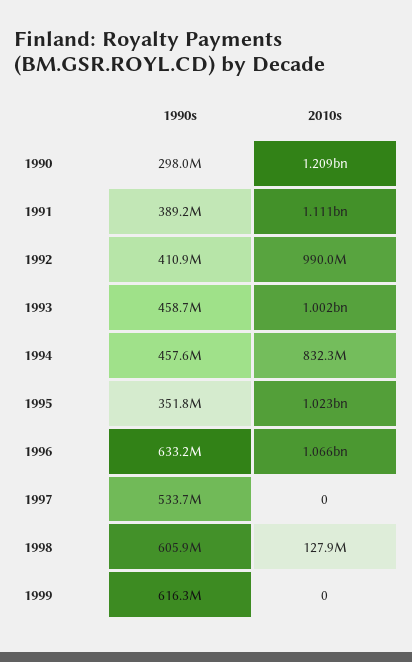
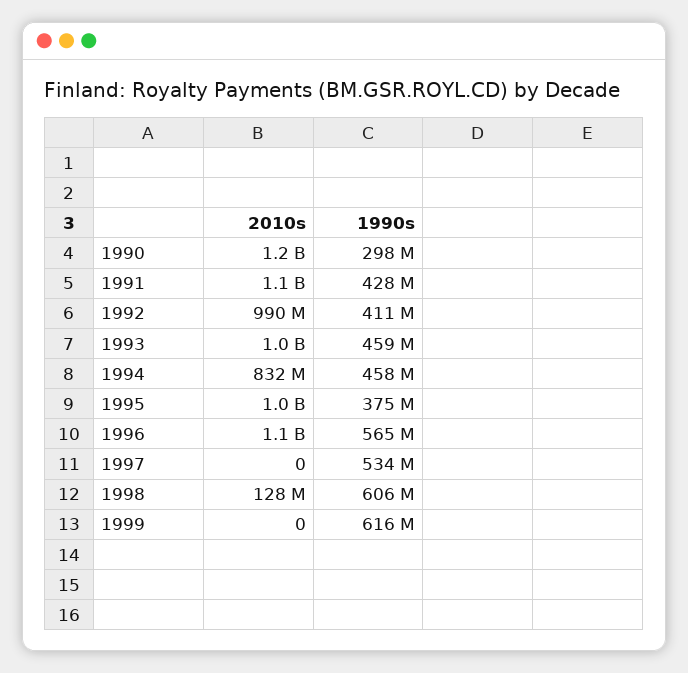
1990s, 1991: 389200000 -> 428000000
1990s, 1995: 351800000 -> 375000000
1990s, 1996: 633200000 -> 565000000

